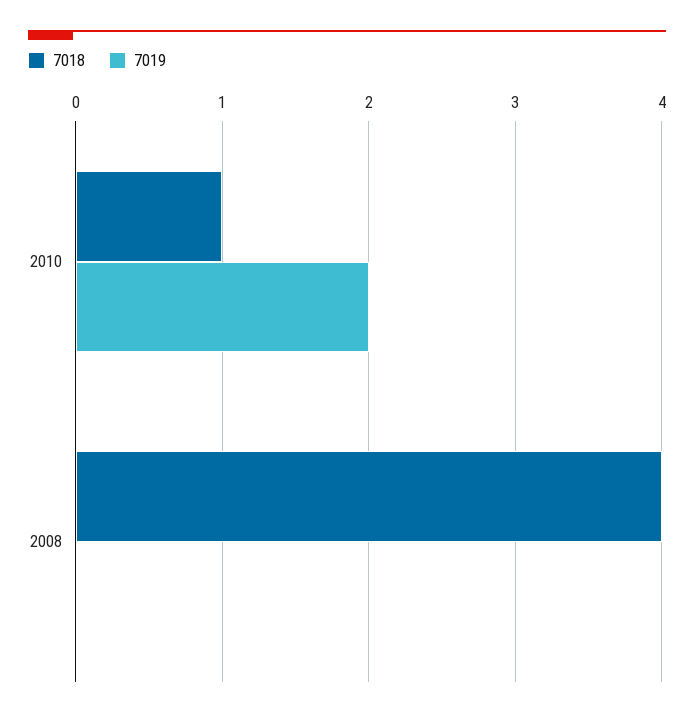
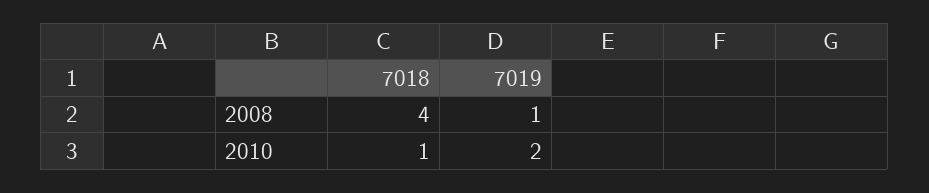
7019, 2008: 0 -> 1

